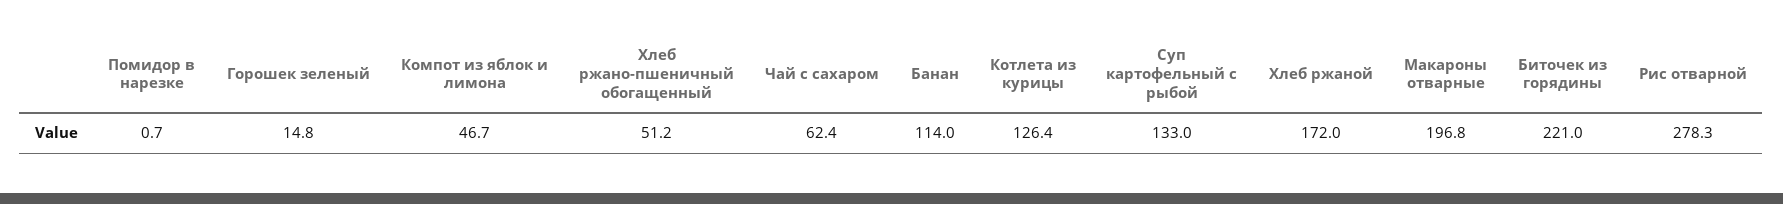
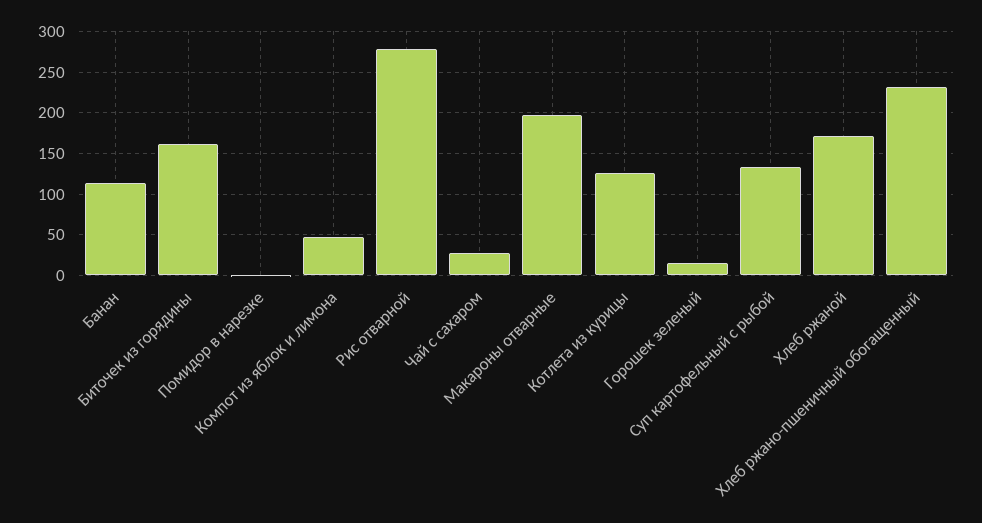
Хлеб ржано-пшеничный обогащенный: 51.2 -> 230
Чай с сахаром: 62.4 -> 30
Биточек из горядины: 221 -> 160

